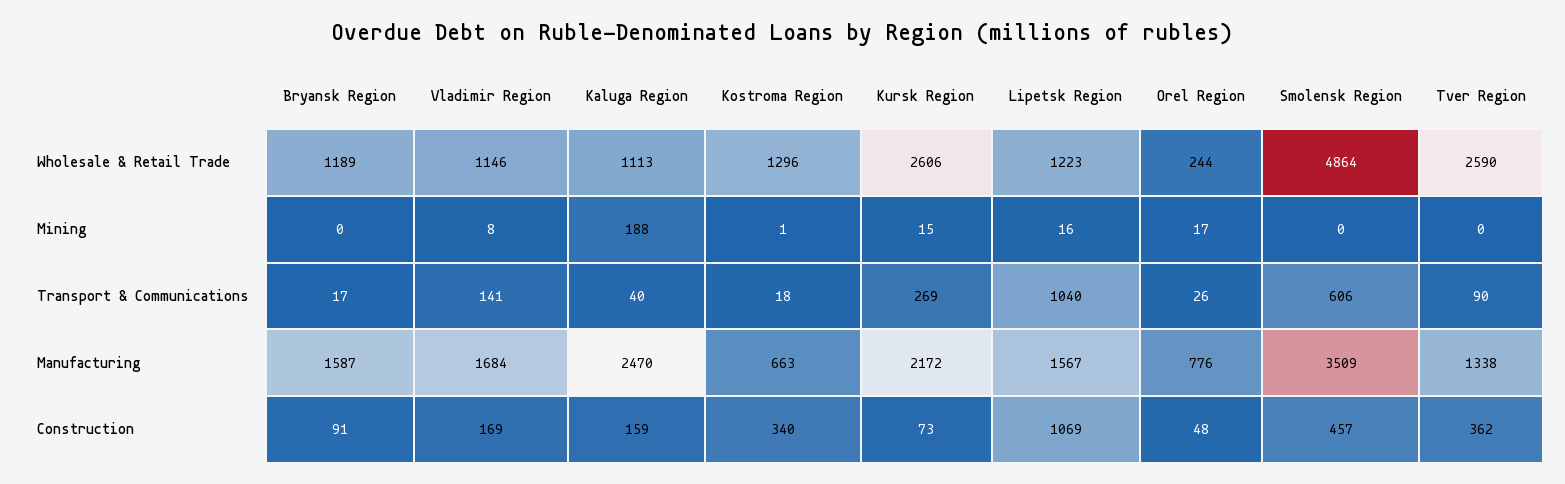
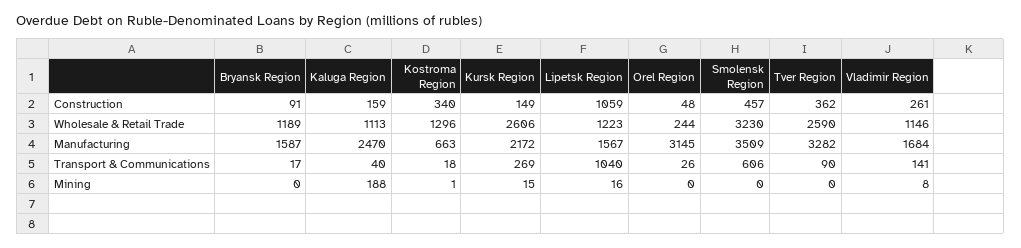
Smolensk Region, Wholesale & Retail Trade: 4864 -> 3230
Orel Region, Mining: 17 -> 0
Orel Region, Manufacturing: 776 -> 3145
Tver Region, Manufacturing: 1338 -> 3282
Vladimir Region, Construction: 169 -> 261
Kursk Region, Construction: 73 -> 149
Lipetsk Region, Construction: 1069 -> 1059

